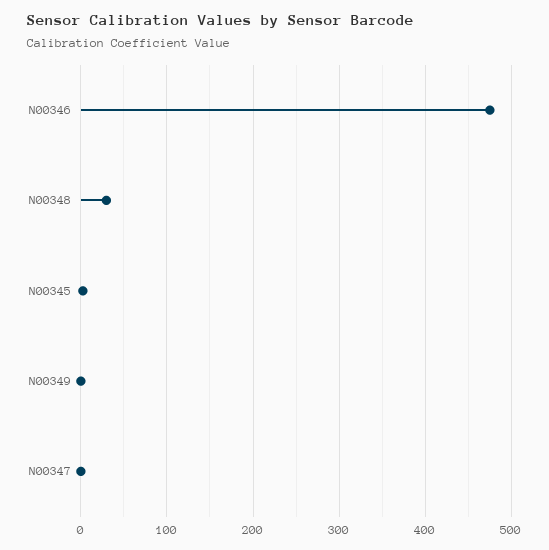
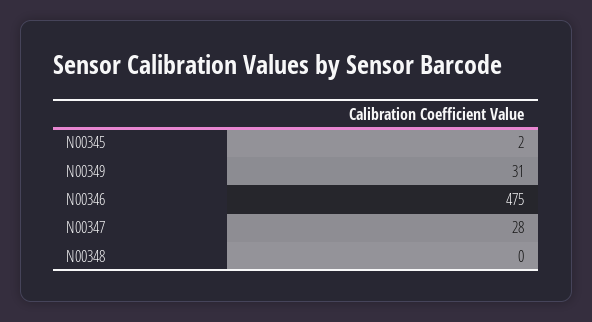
N00348: 30 -> 0
N00349: 0 -> 31
N00347: 0 -> 28

